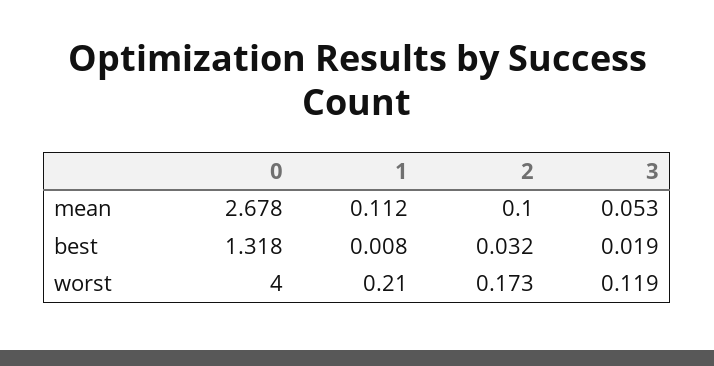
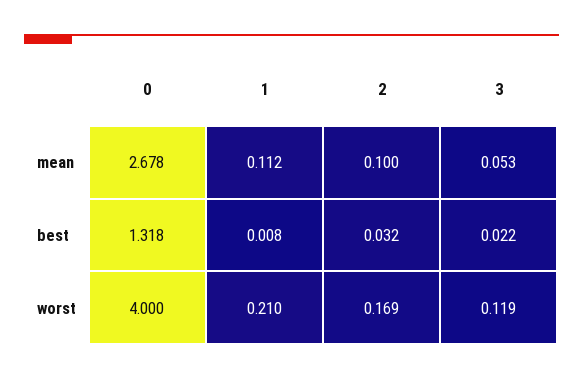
3, best: 0.019 -> 0.022
2, worst: 0.173 -> 0.169

